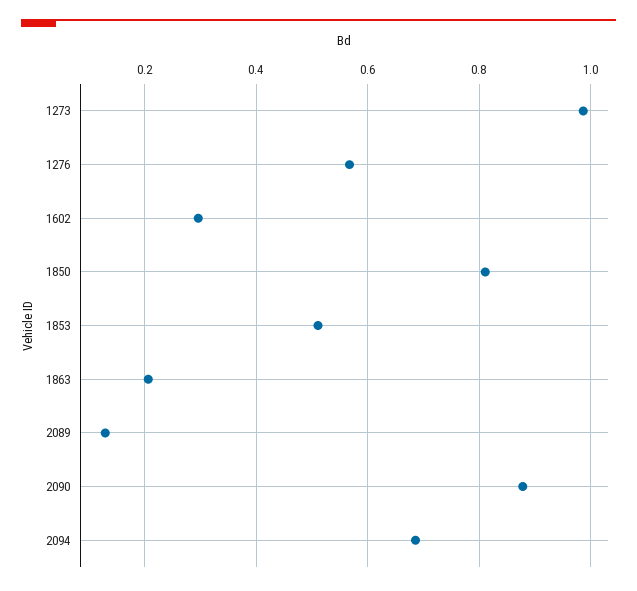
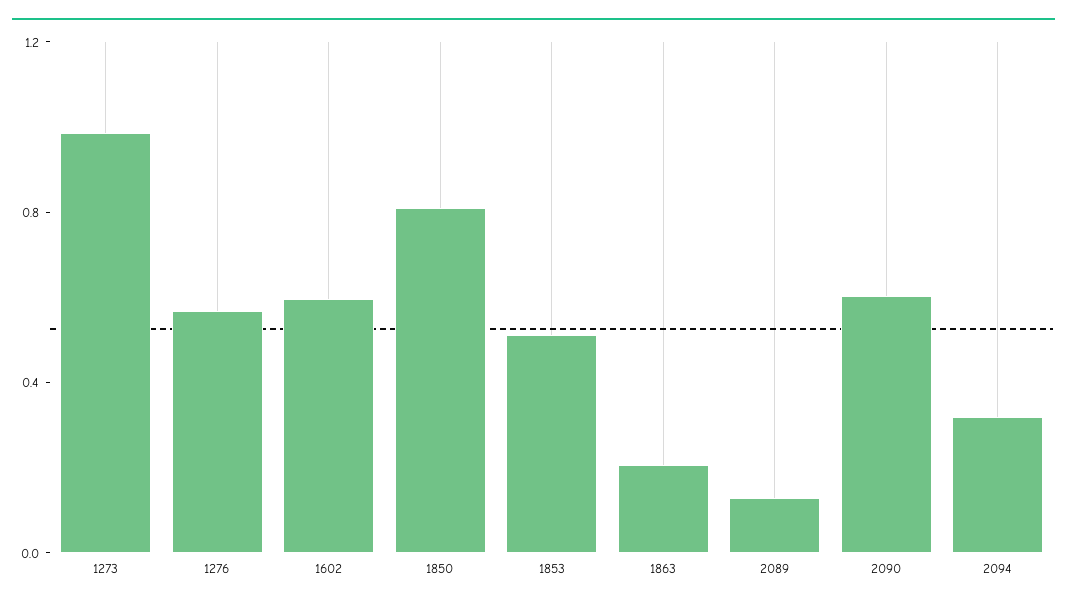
1602: 0.3 -> 0.6
2090: 0.88 -> 0.6
2094: 0.68 -> 0.3

